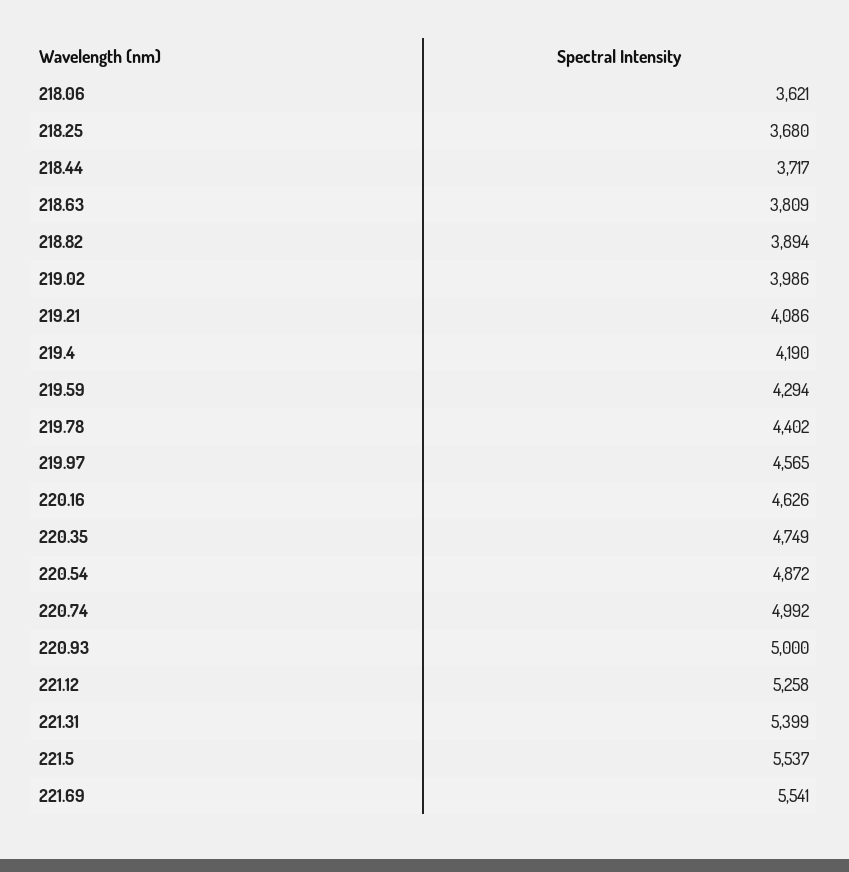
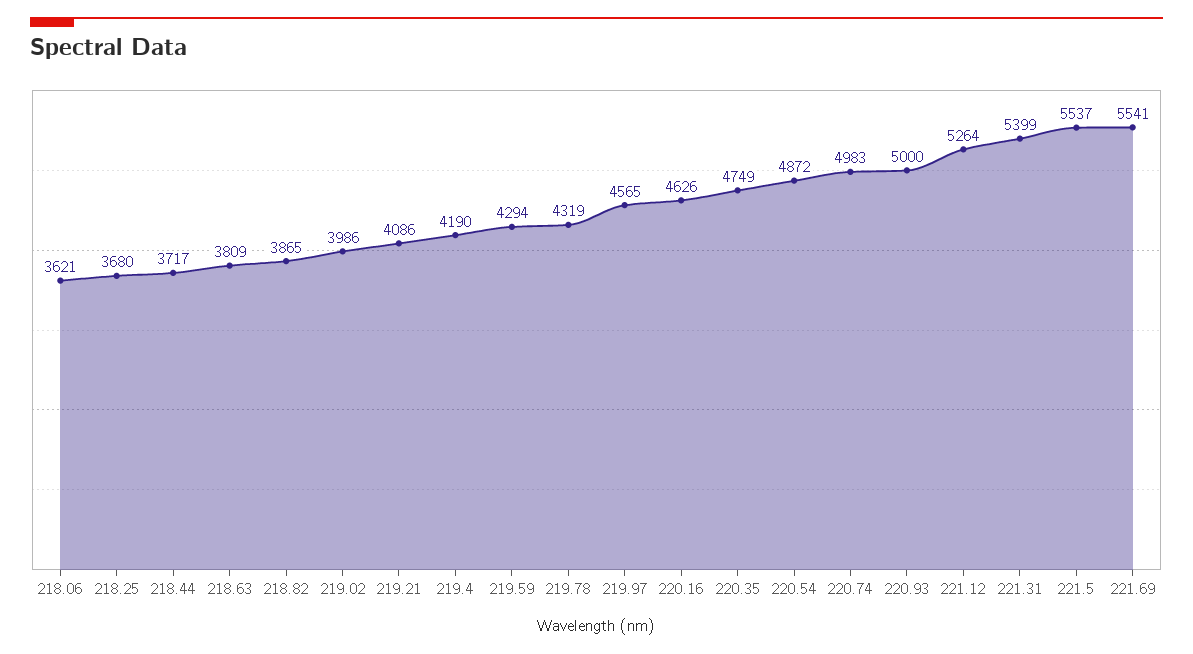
218.82: 3894 -> 3865
219.78: 4402 -> 4319
220.74: 4992 -> 4983
221.12: 5258 -> 5264

